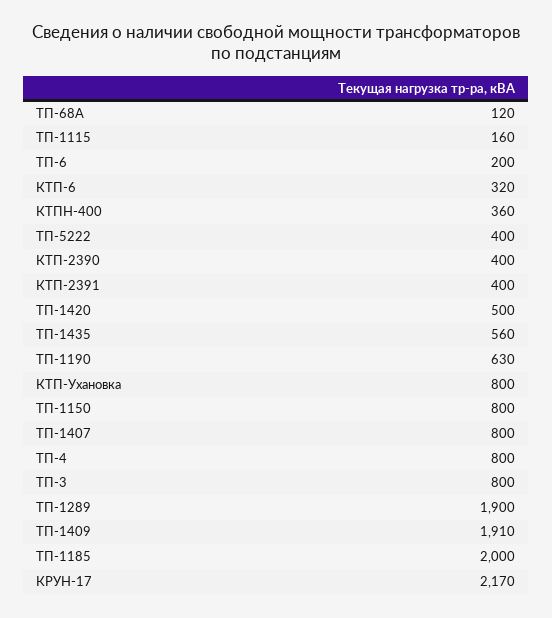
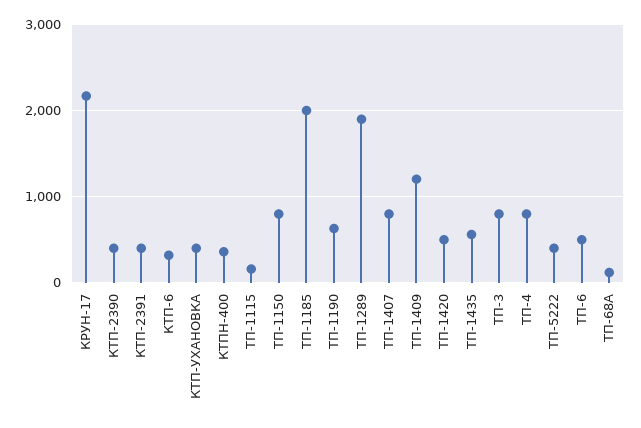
ТП-6: 200 -> 500
КТП-Ухановка: 800 -> 400
ТП-1409: 1910 -> 1200

